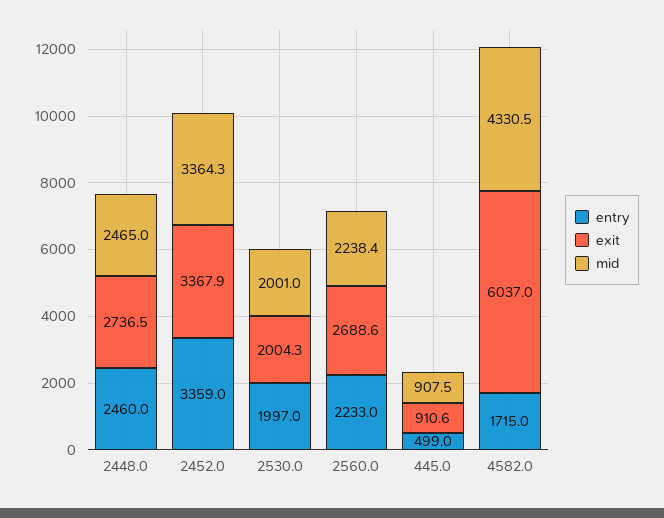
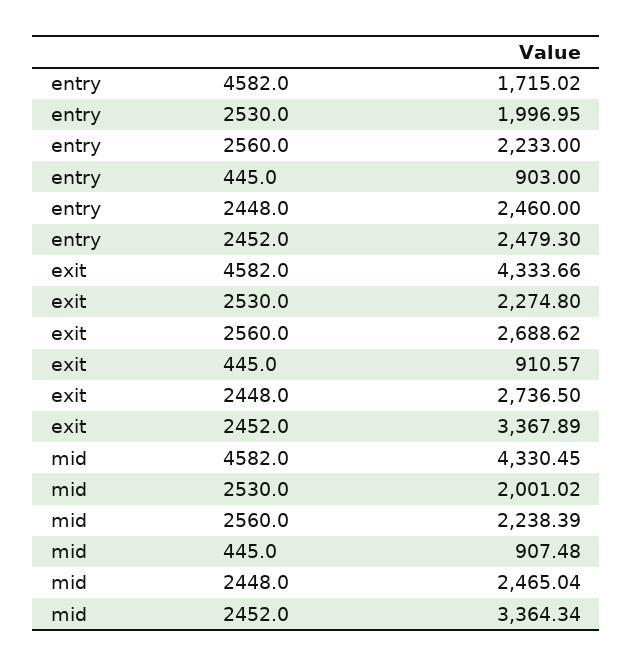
entry, 2452.0: 3359 -> 2479.3
exit, 2530.0: 2004.3 -> 2274.8
entry, 445.0: 499 -> 903
exit, 4582.0: 6037 -> 4333.66

